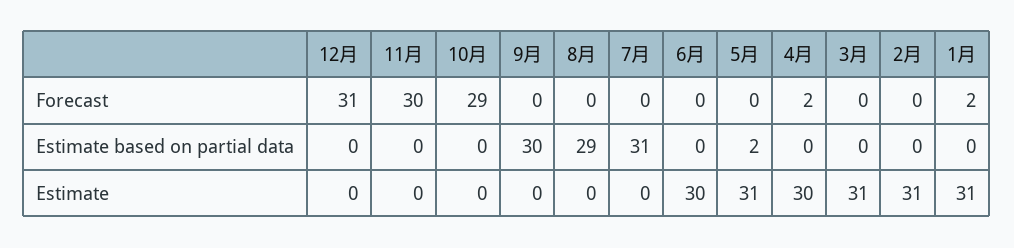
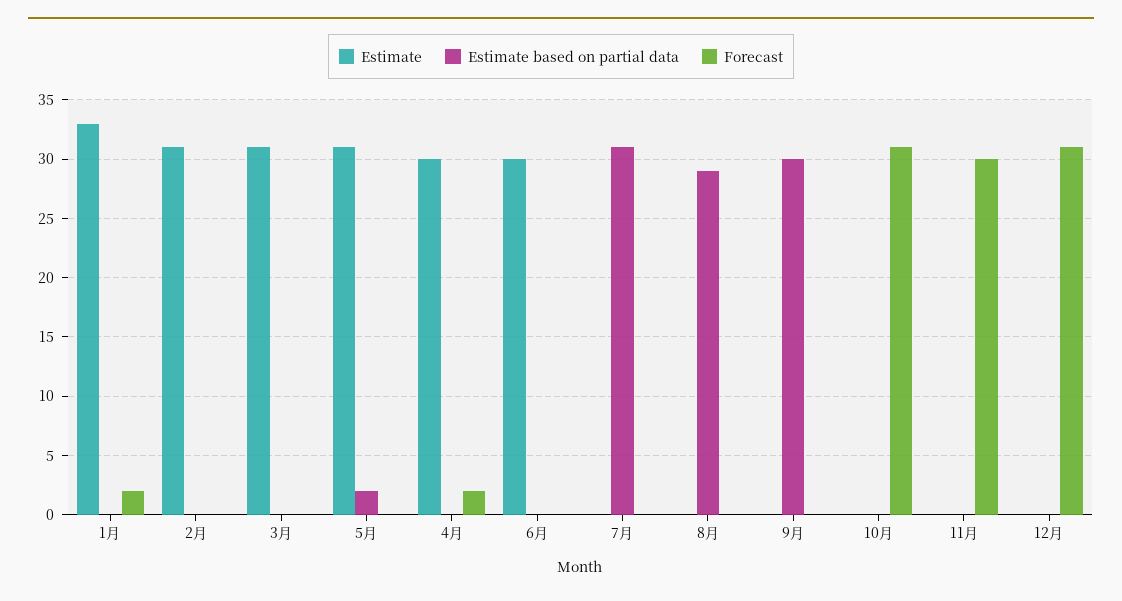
Forecast, 10月: 29 -> 31
Estimate, 1月: 31 -> 33

